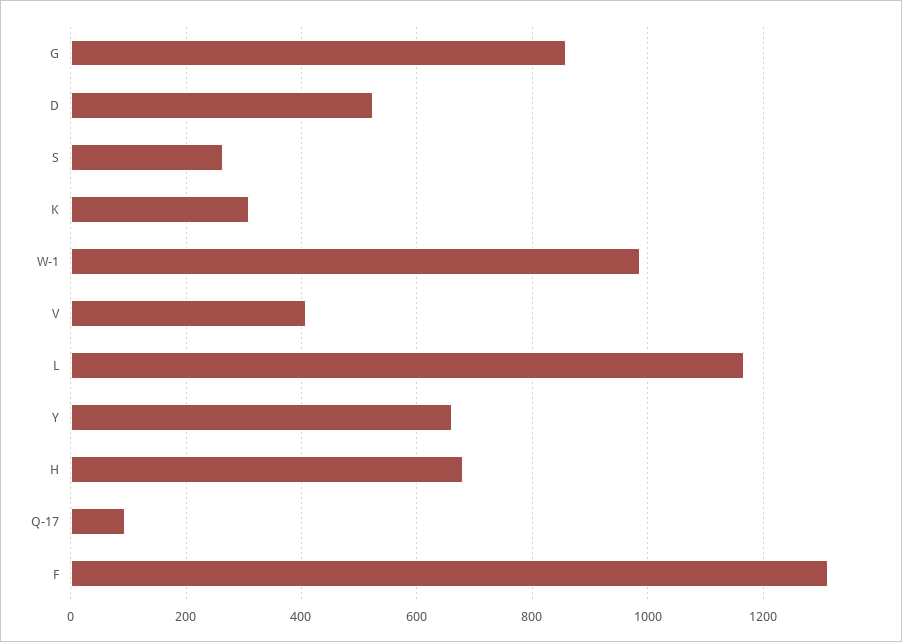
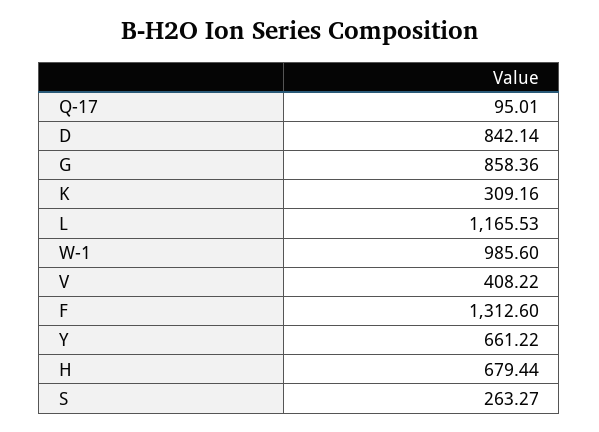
D: 520 -> 842.14

